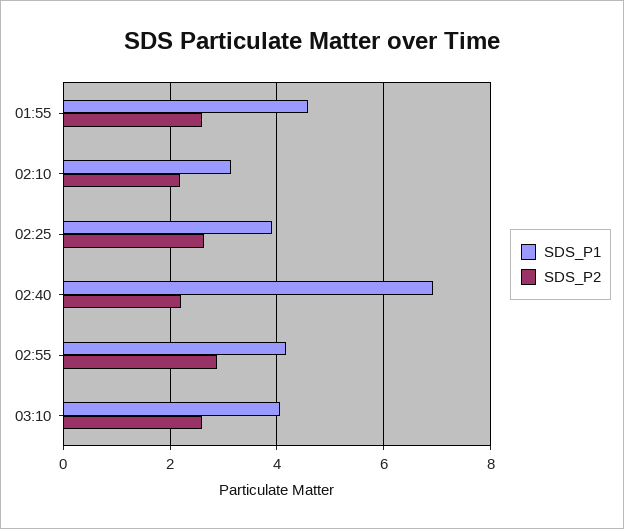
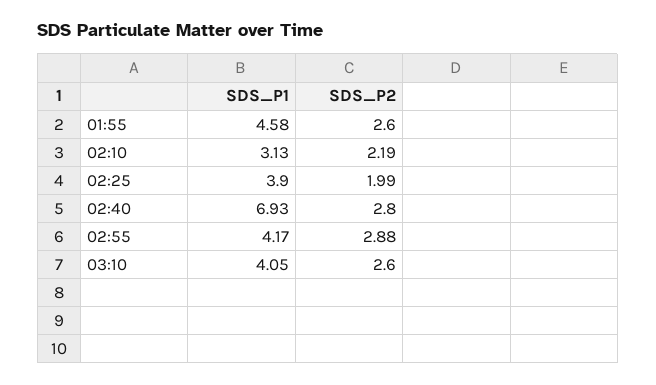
SDS_P2, 02:25: 2.6 -> 1.99
SDS_P2, 02:40: 2.2 -> 2.8

